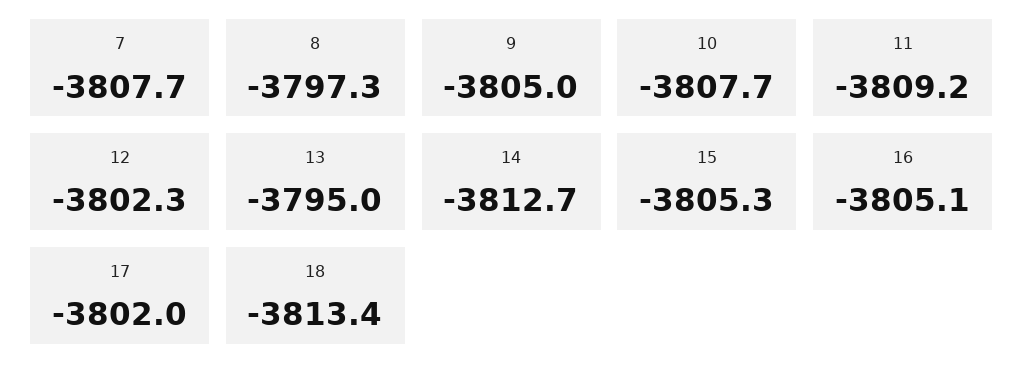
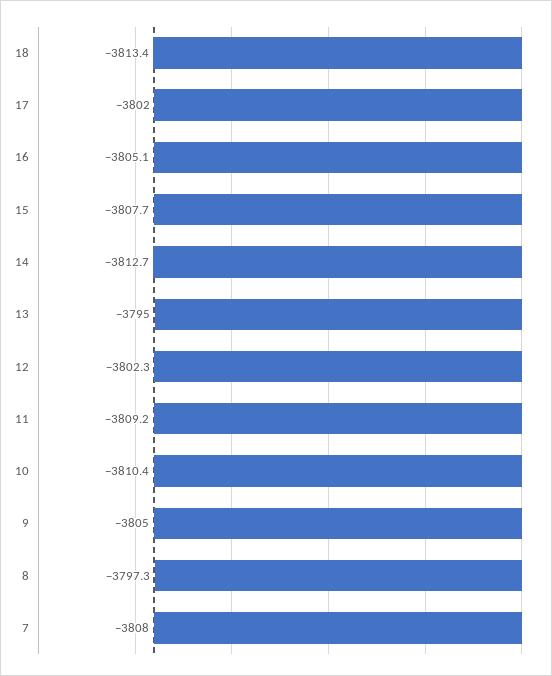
7: -3807.7 -> -3808
10: -3807.7 -> -3810.4
15: -3805.3 -> -3807.7

